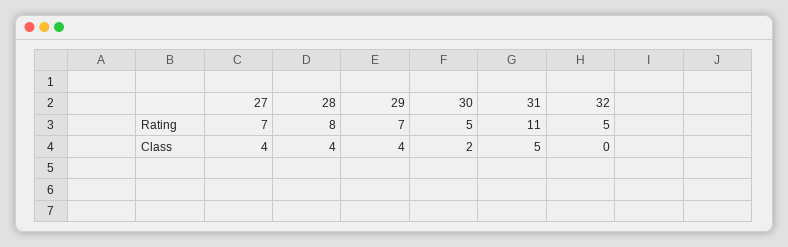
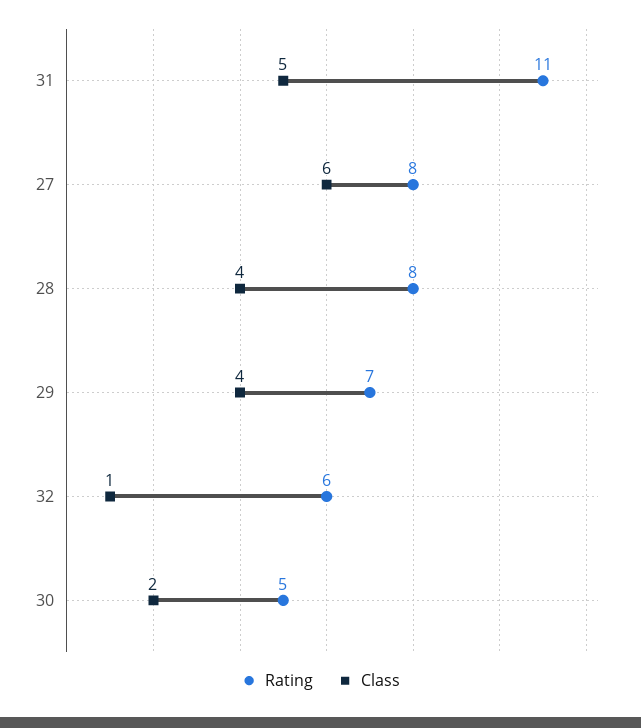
Rating, 27: 7 -> 8
Rating, 32: 5 -> 6
Class, 27: 4 -> 6
Class, 32: 0 -> 1

